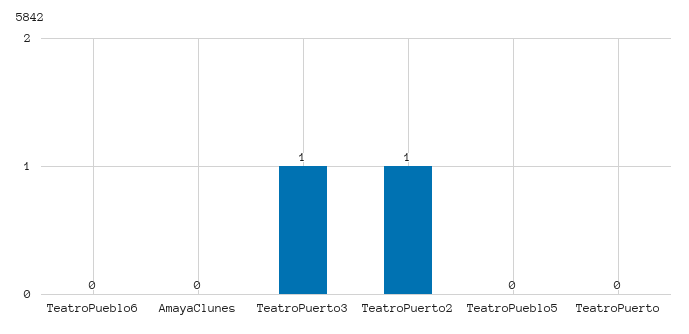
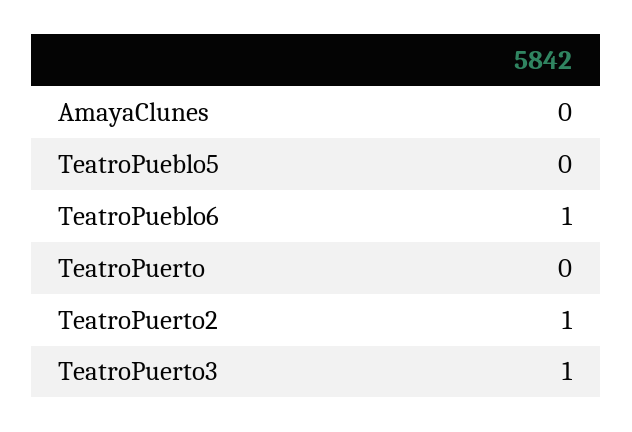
TeatroPueblo6: 0 -> 1

